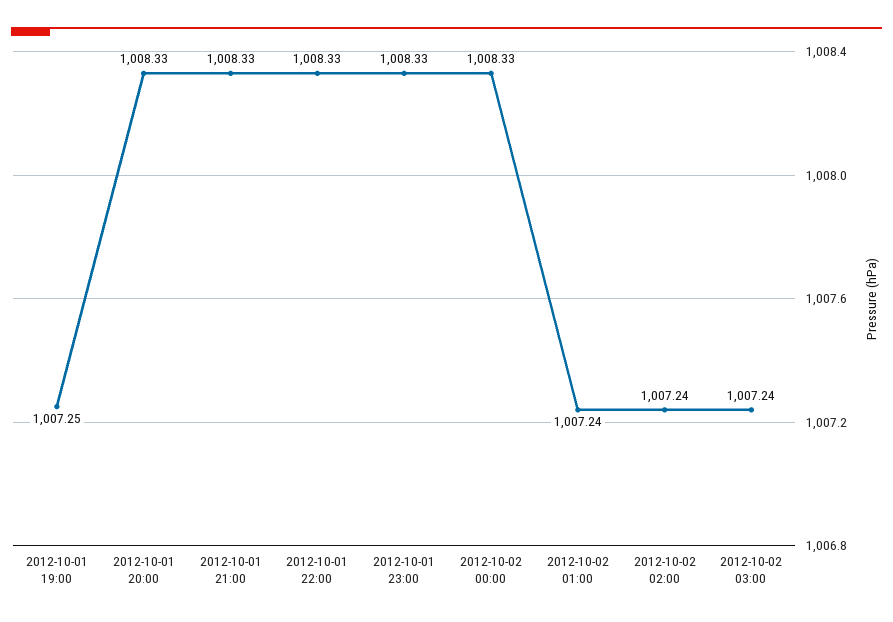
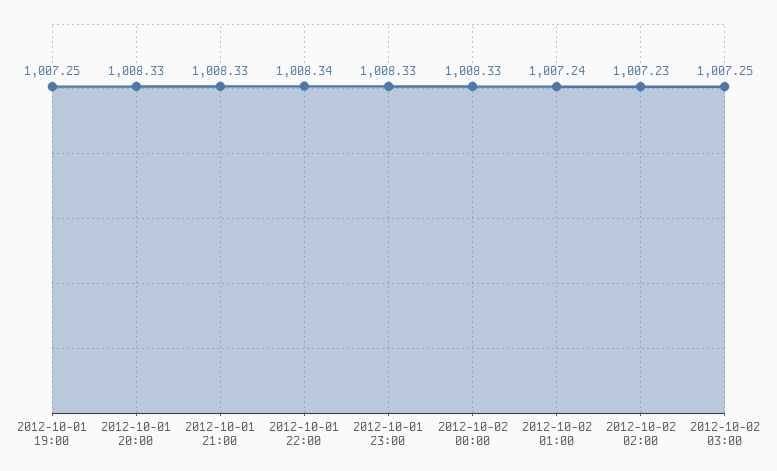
2012-10-01 22:00: 1008.33 -> 1008.34
2012-10-02 02:00: 1007.24 -> 1007.23
2012-10-02 03:00: 1007.24 -> 1007.25

